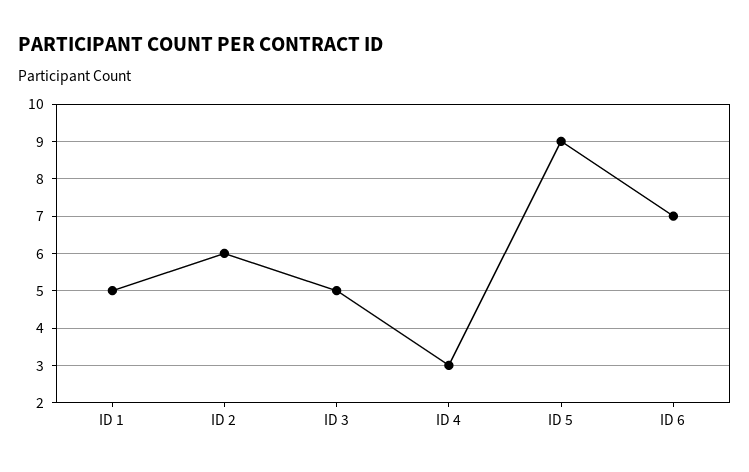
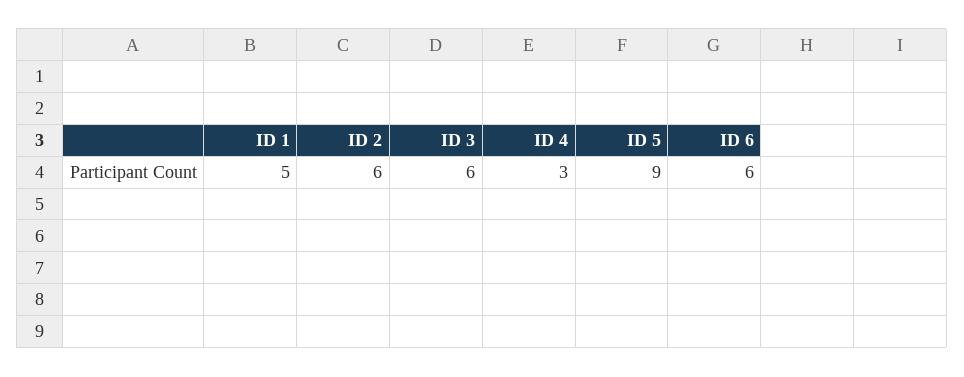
ID 3: 5 -> 6
ID 6: 7 -> 6

